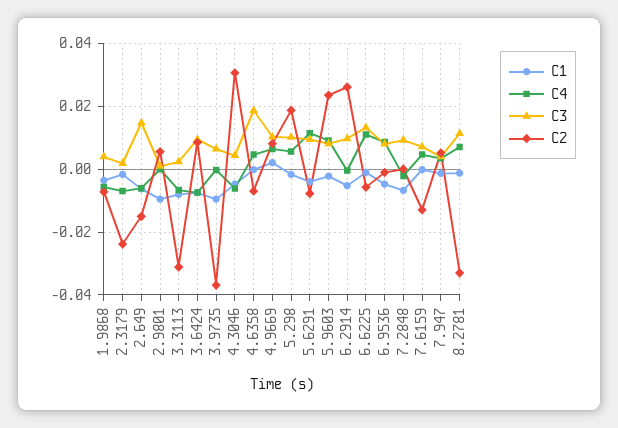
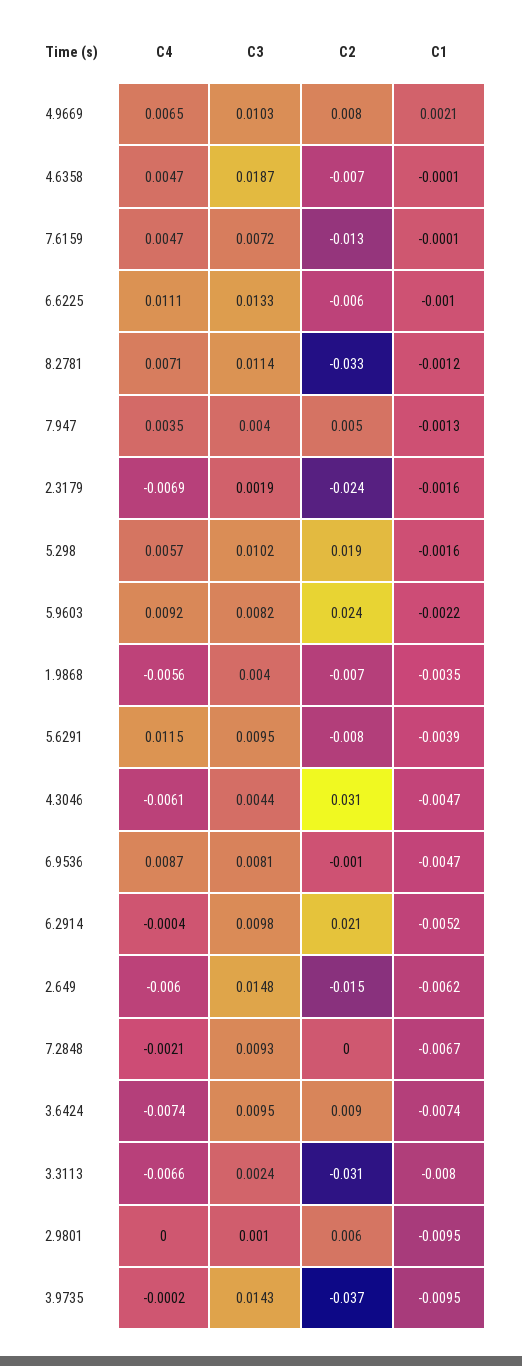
C3, 3.9735: 0.006 -> 0.0143
C2, 6.2914: 0.026 -> 0.021

